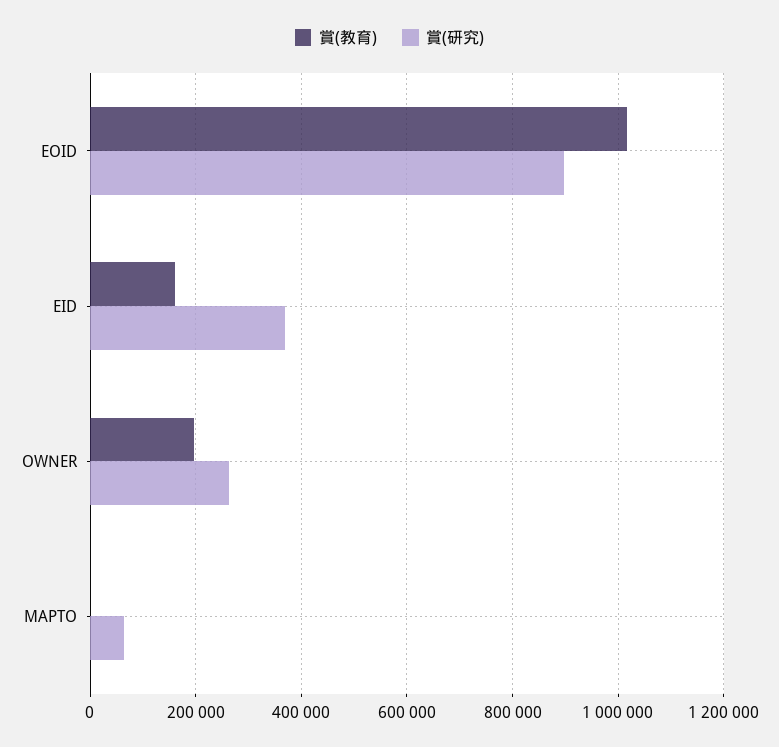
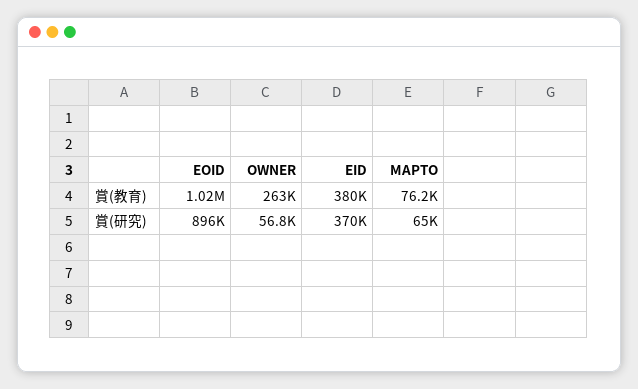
賞(教育), EID: 160000 -> 380000
賞(教育), OWNER: 200000 -> 263000
賞(研究), OWNER: 260000 -> 56800
賞(教育), MAPTO: 0 -> 76200

